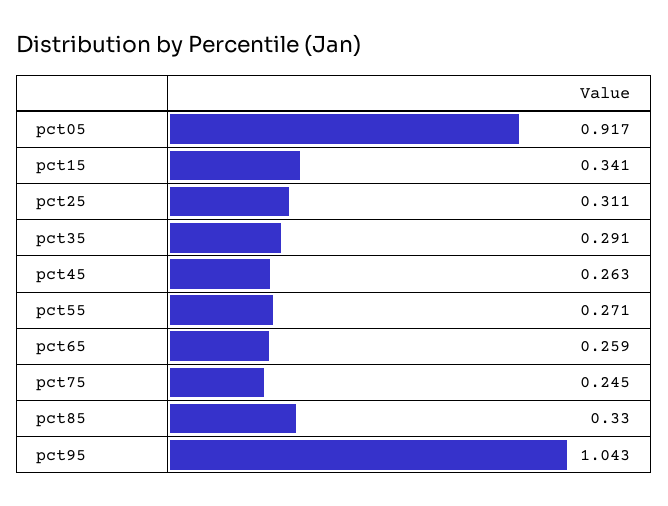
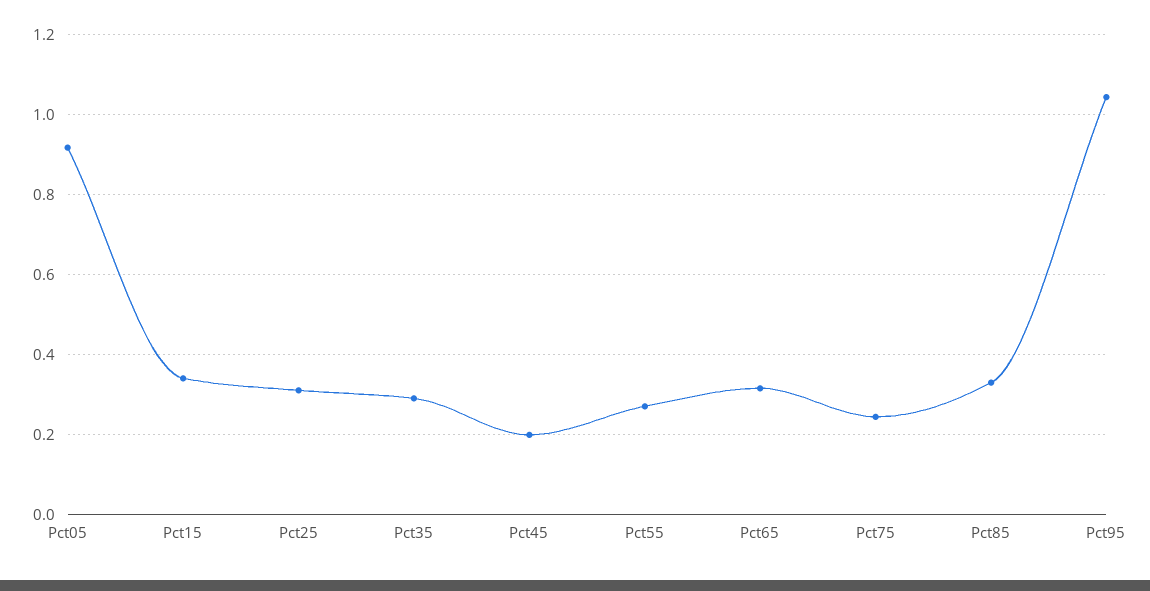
pct45: 0.263 -> 0.2
pct65: 0.259 -> 0.32

